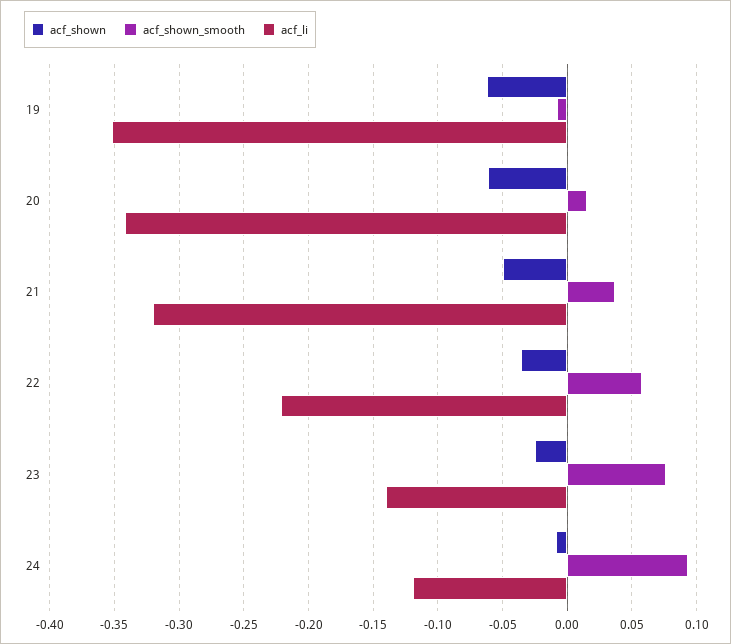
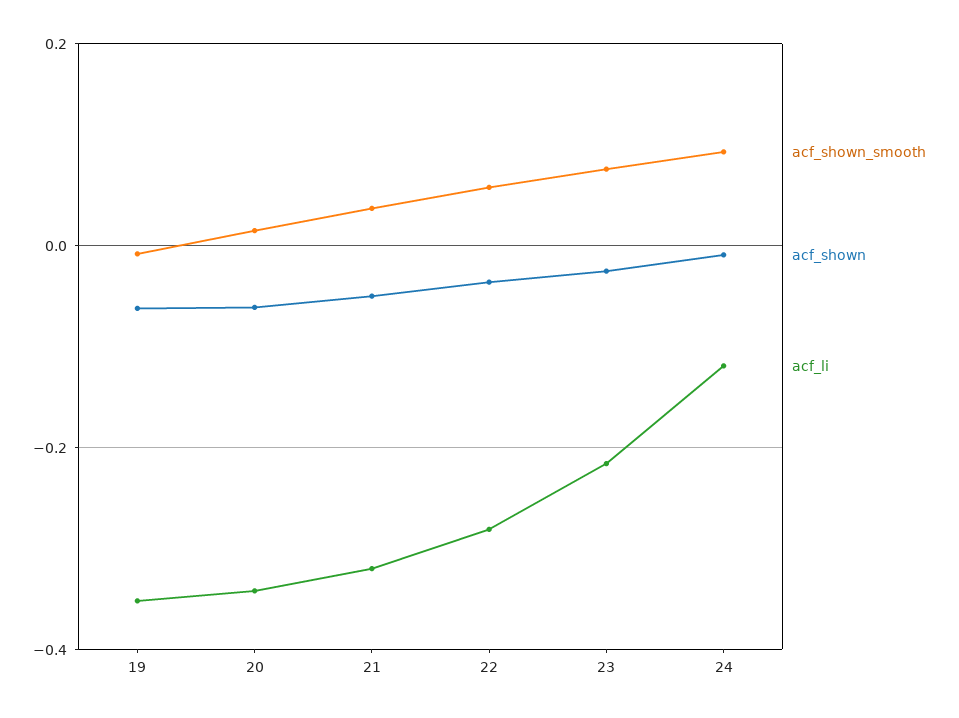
acf_li, 22: -0.22 -> -0.28
acf_li, 23: -0.14 -> -0.22

